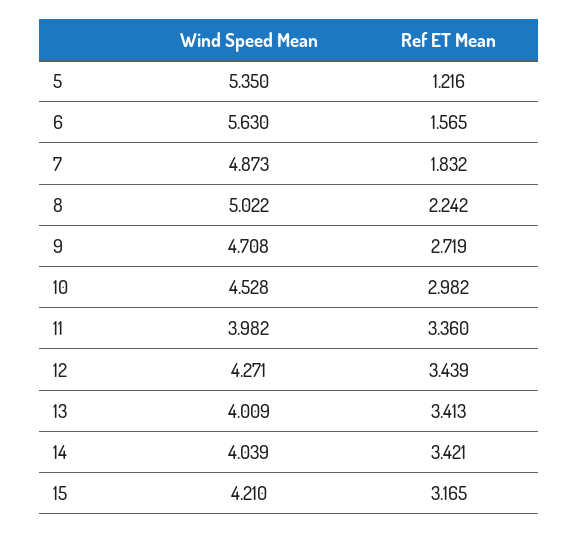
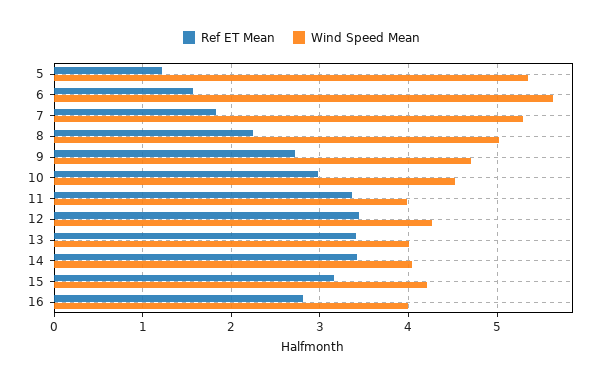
Wind Speed Mean, 7: 4.873 -> 5.3
Ref ET Mean, 16: none -> 2.8
Wind Speed Mean, 16: none -> 4

